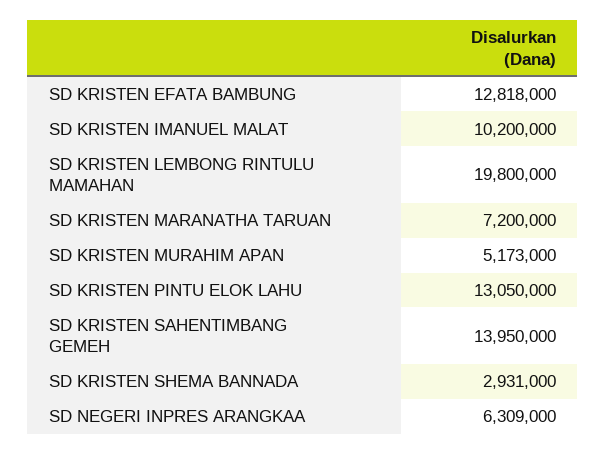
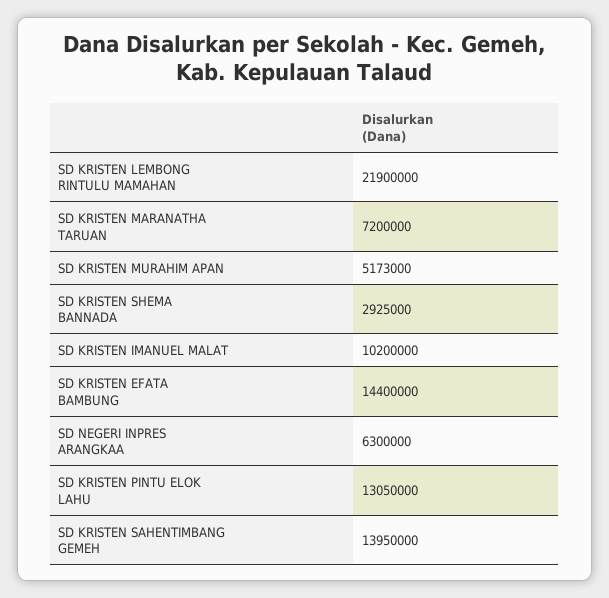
SD KRISTEN EFATA BAMBUNG: 12818000 -> 14400000
SD KRISTEN LEMBONG RINTULU MAMAHAN: 19800000 -> 21900000
SD KRISTEN SHEMA BANNADA: 2931000 -> 2925000
SD NEGERI INPRES ARANGKAA: 6309000 -> 6300000

